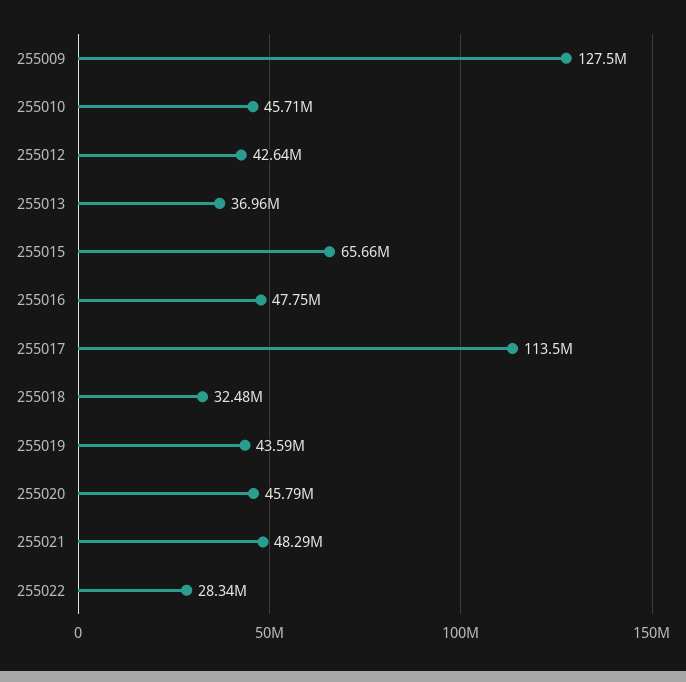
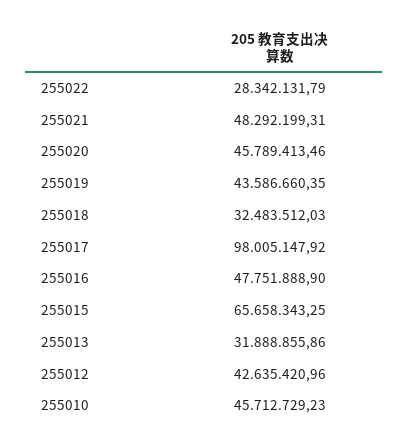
255009: 127500000 -> none
255013: 36960000 -> 31888855.86
255017: 113500000 -> 98005147.92

